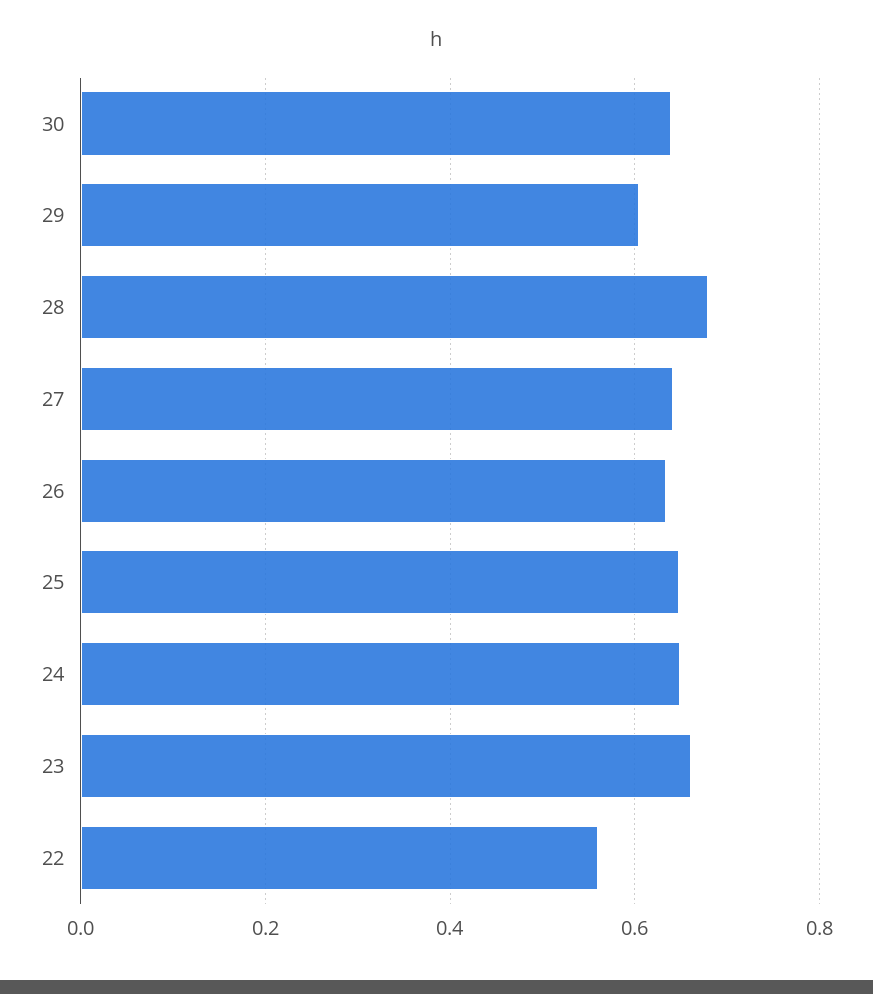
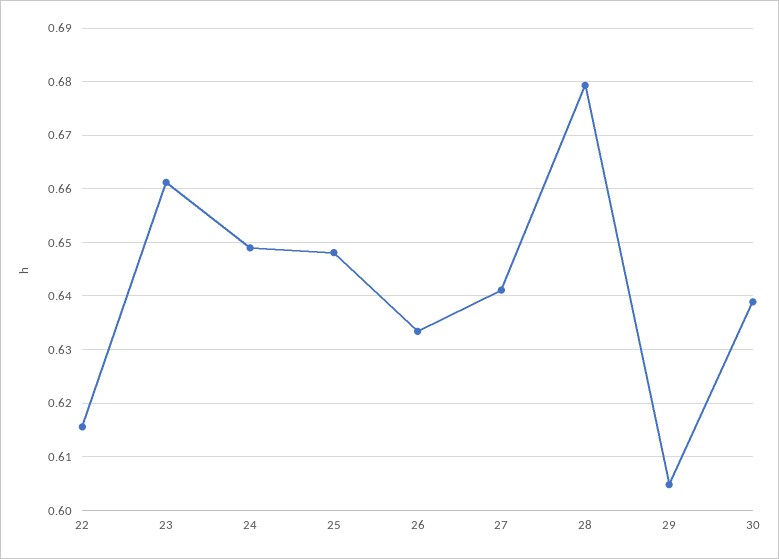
22: 0.56 -> 0.616

